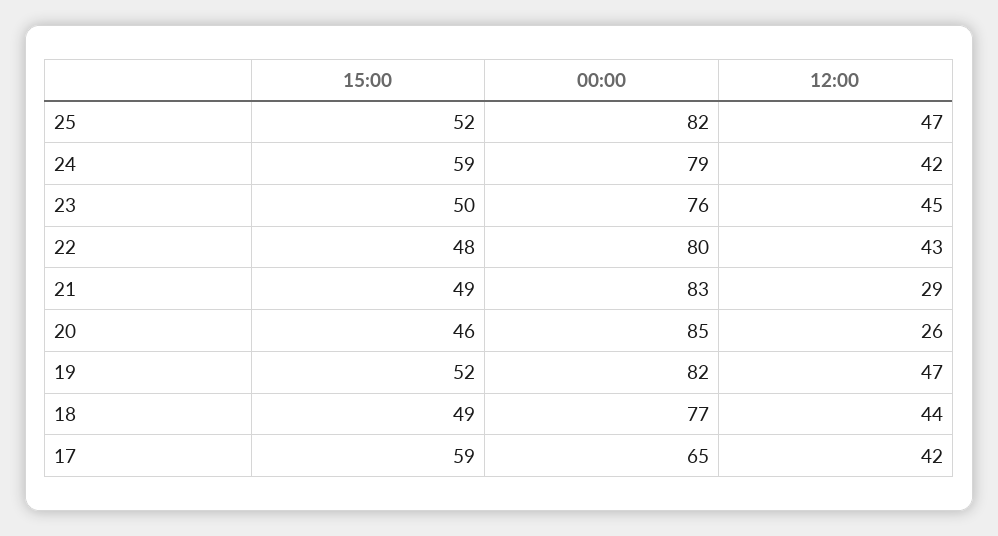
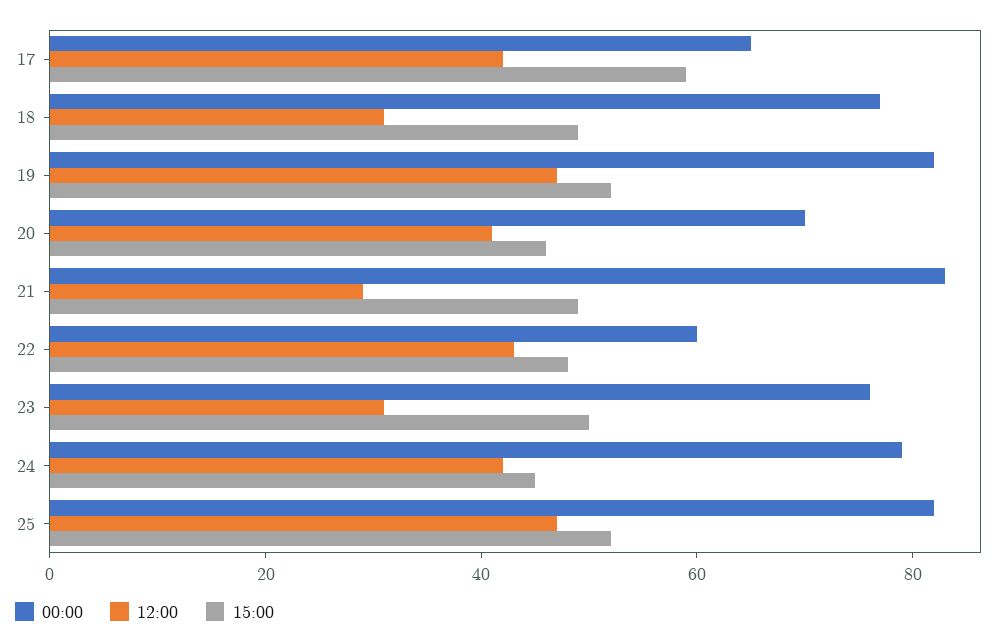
15:00, 24: 59 -> 45
12:00, 23: 45 -> 30
00:00, 22: 80 -> 60
00:00, 20: 85 -> 70
12:00, 20: 26 -> 40
12:00, 18: 44 -> 30

